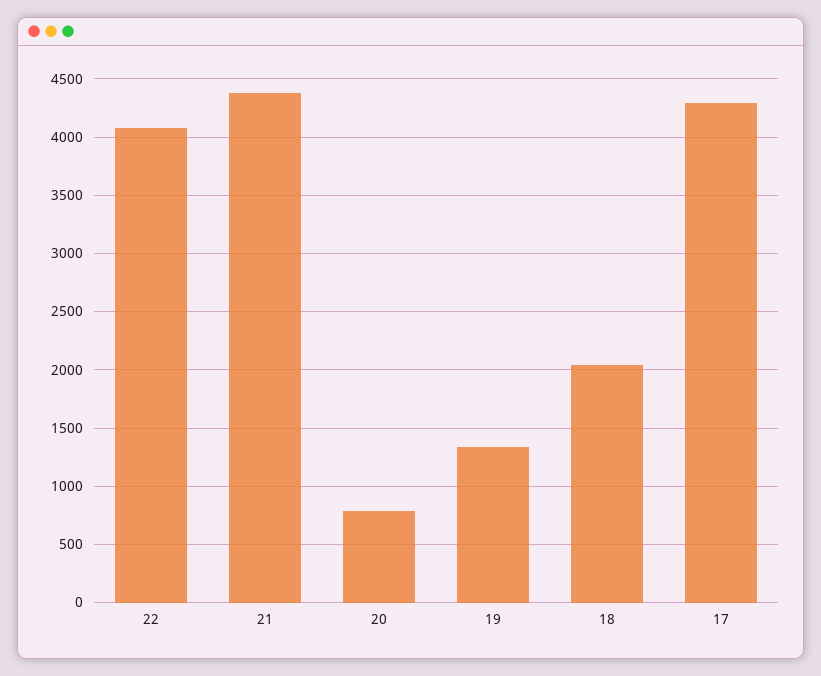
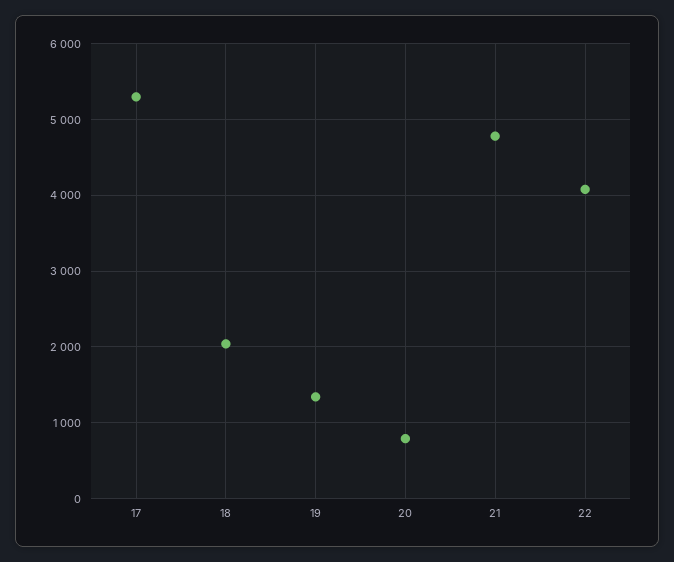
21: 4400 -> 4800
17: 4300 -> 5300

